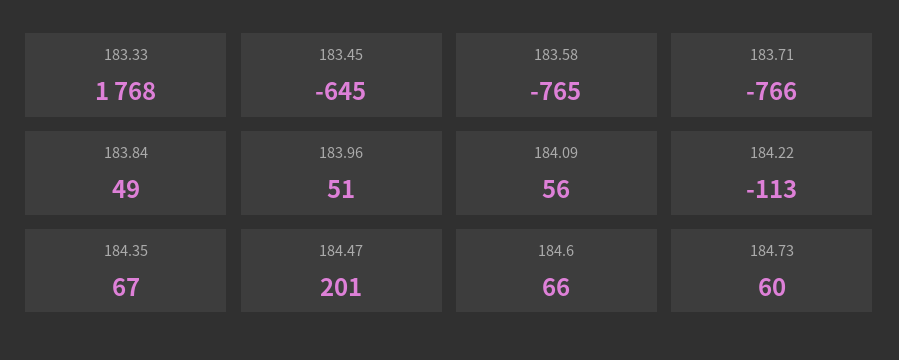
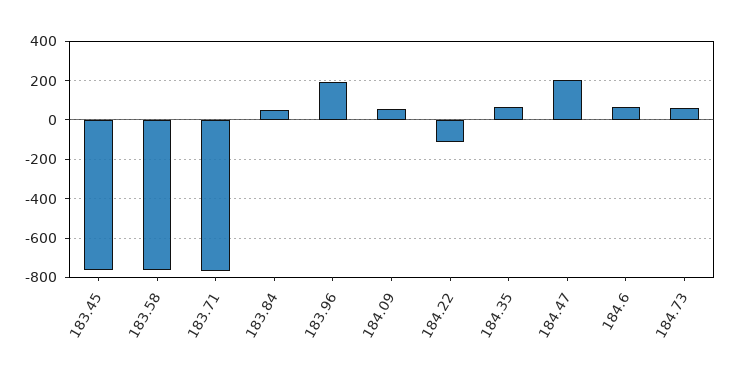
183.33: 1768 -> none
183.45: -645 -> -750
183.96: 51 -> 200

